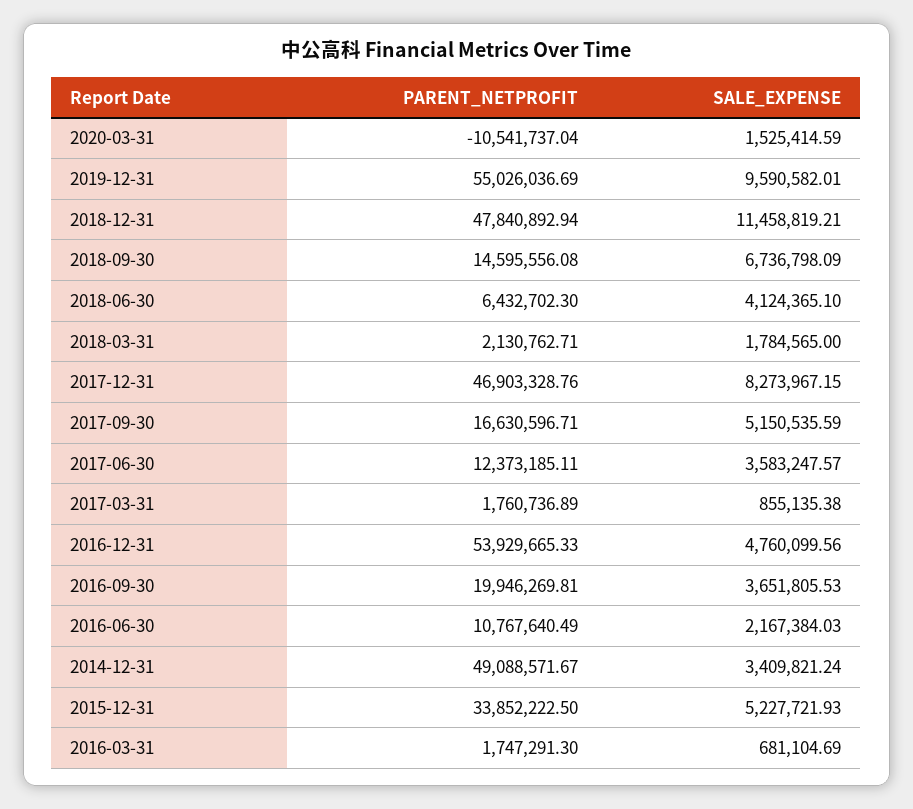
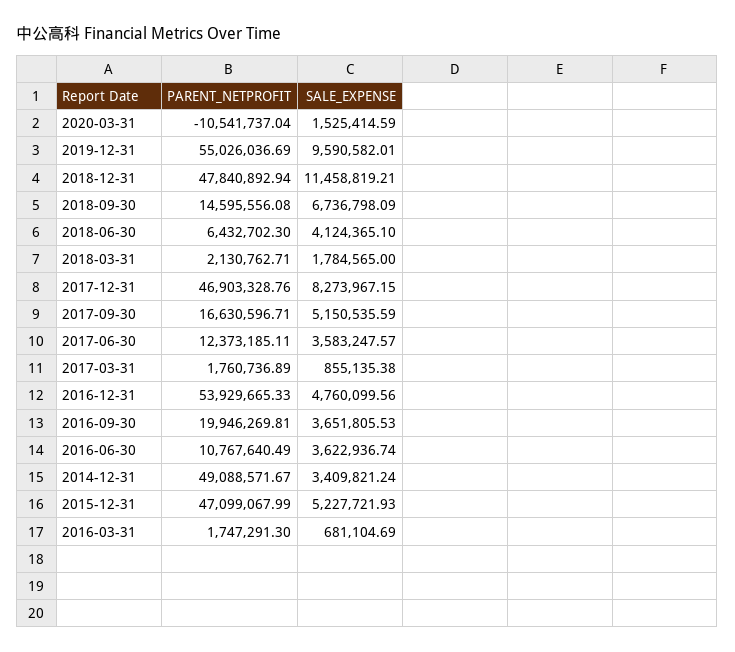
SALE_EXPENSE, 2016-06-30: 2167384.03 -> 3622936.74
PARENT_NETPROFIT, 2015-12-31: 33852222.5 -> 47099067.99

